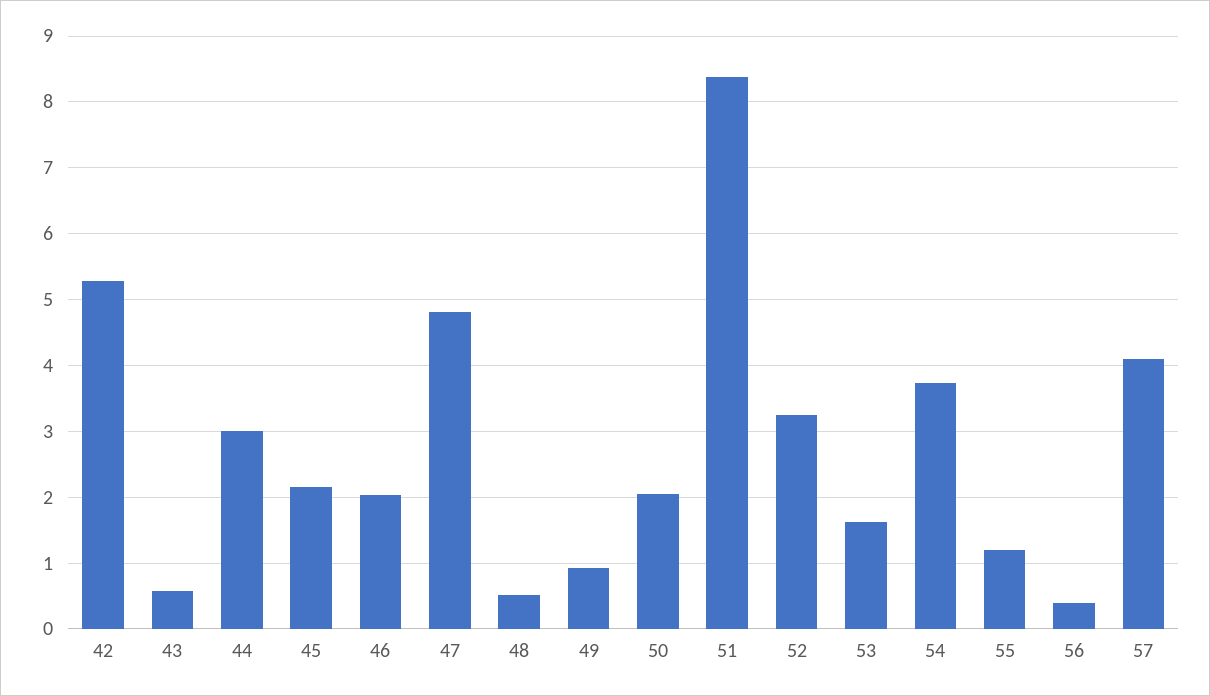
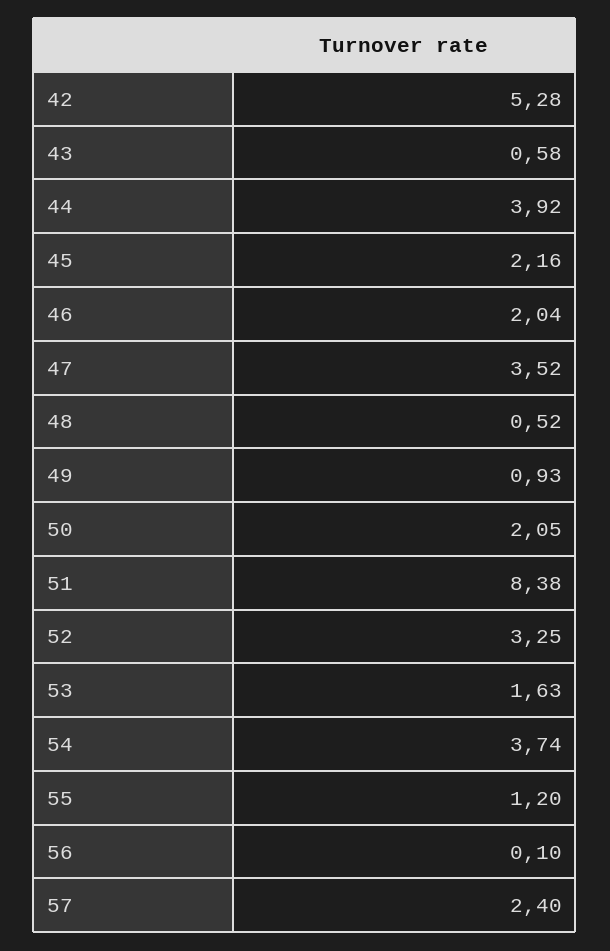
44: 3 -> 3.92
47: 4.8 -> 3.52
56: 0.4 -> 0.1
57: 4.1 -> 2.4

